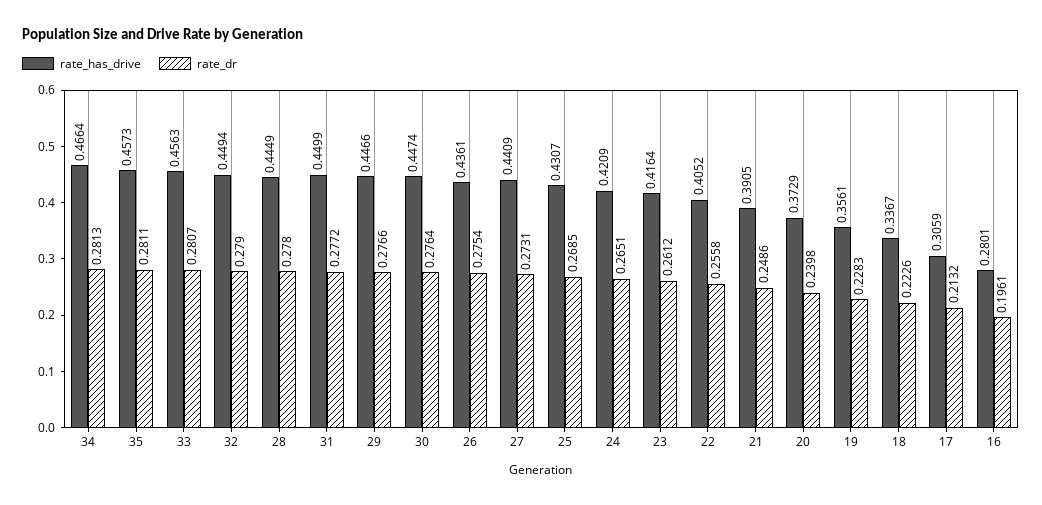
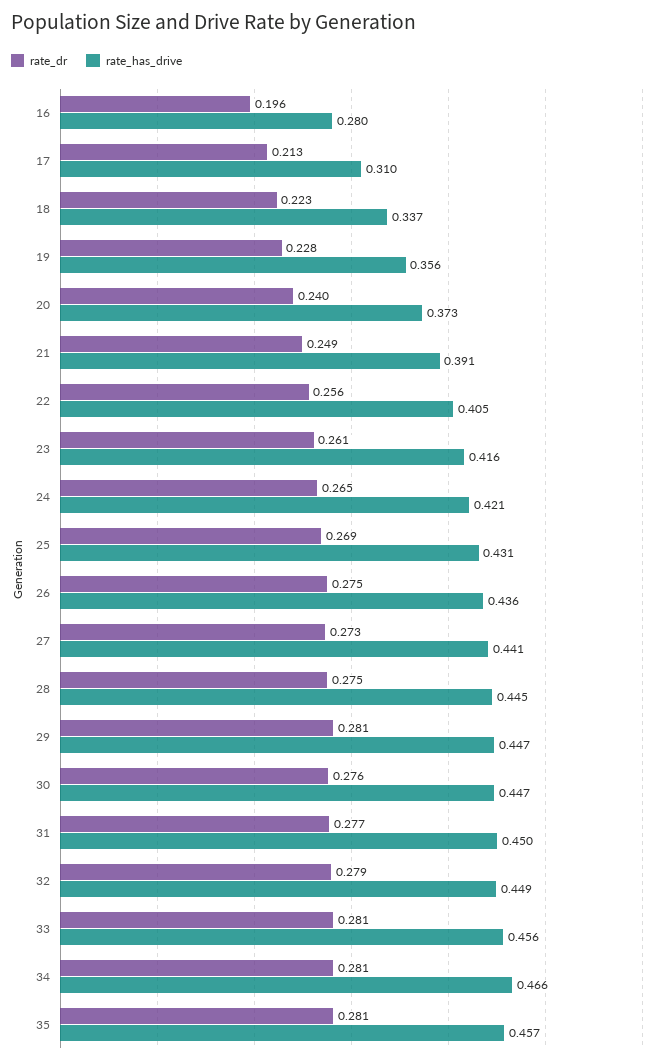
rate_dr, 28: 0.278 -> 0.275
rate_dr, 29: 0.2766 -> 0.281
rate_has_drive, 17: 0.3059 -> 0.31

